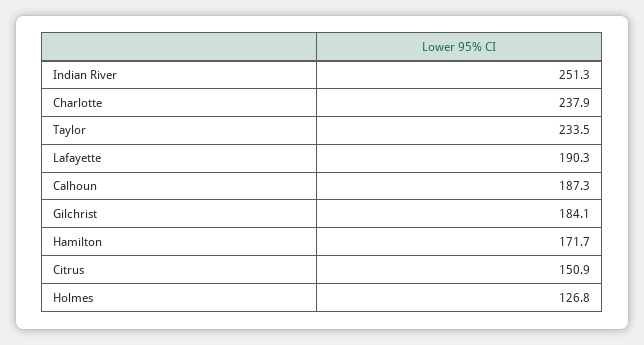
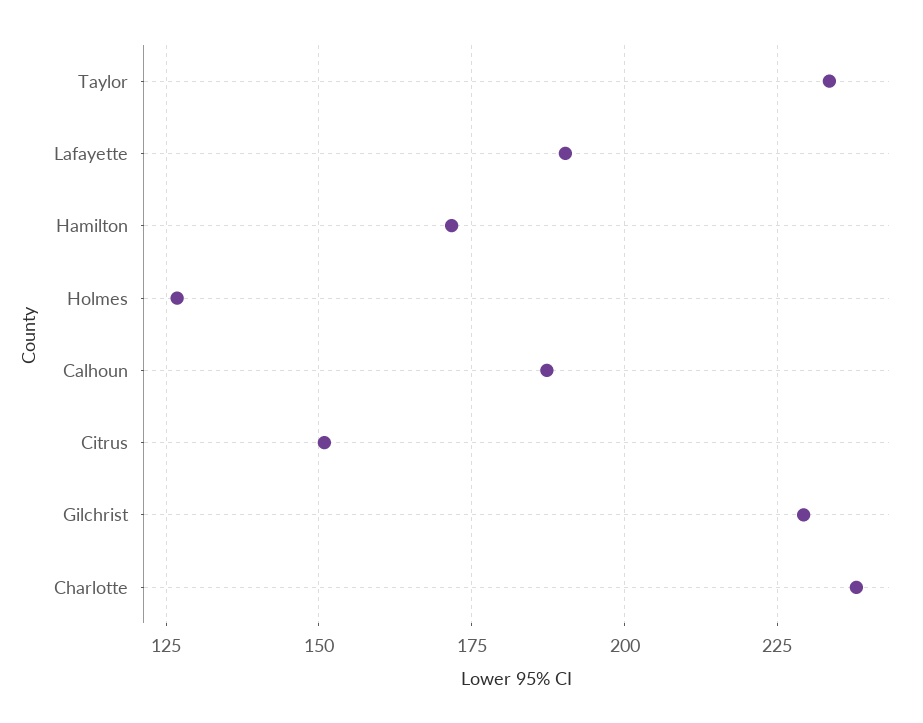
Indian River: 251.3 -> none
Gilchrist: 184.1 -> 230

